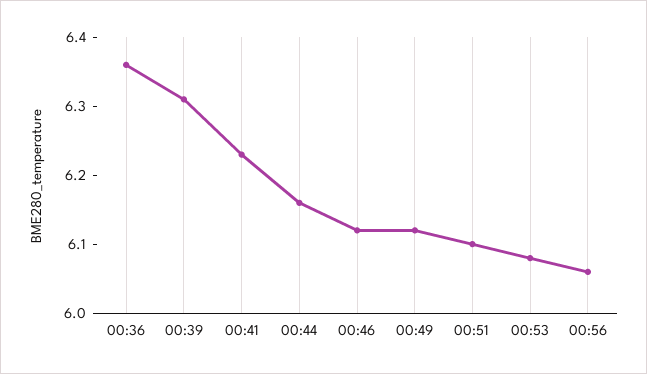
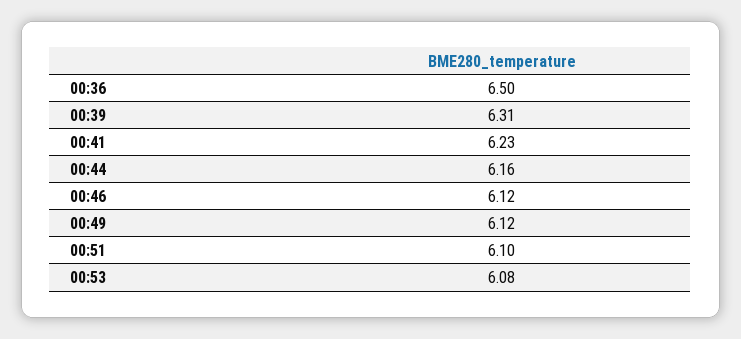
00:36: 6.35 -> 6.5
00:56: 6.05 -> none

